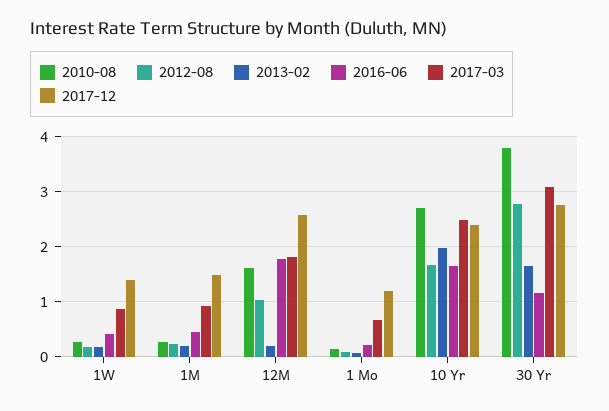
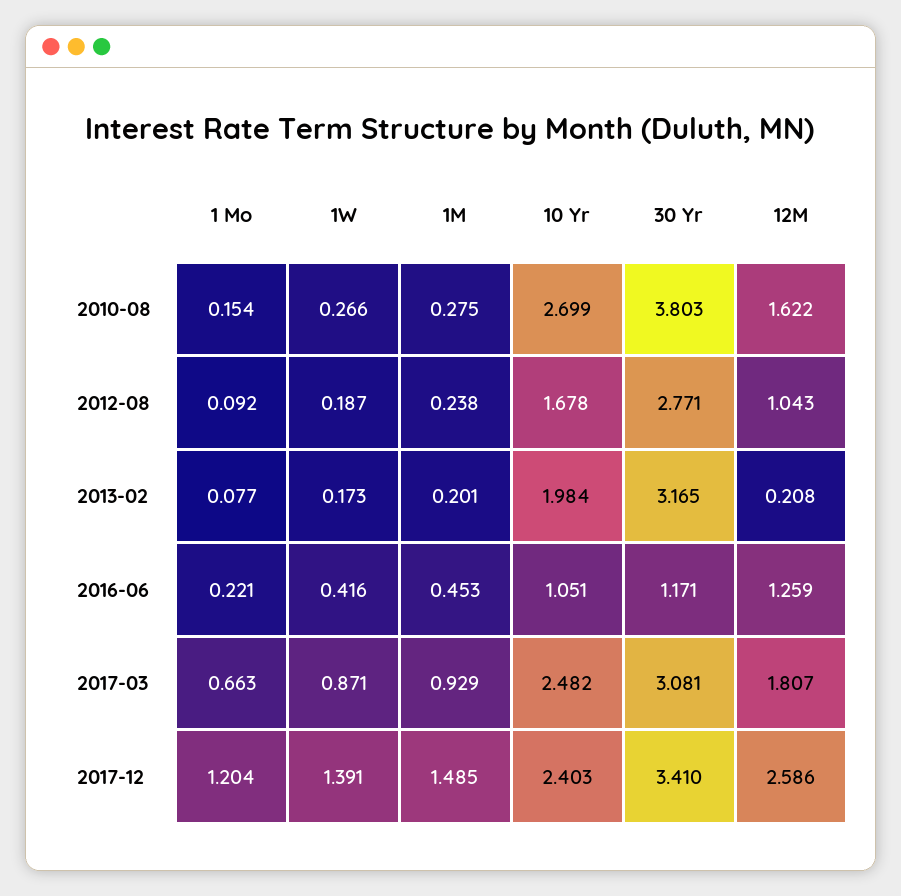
2016-06, 12M: 1.8 -> 1.259
2016-06, 10 Yr: 1.6 -> 1.051
2013-02, 30 Yr: 1.6 -> 3.165
2017-12, 30 Yr: 2.8 -> 3.41

